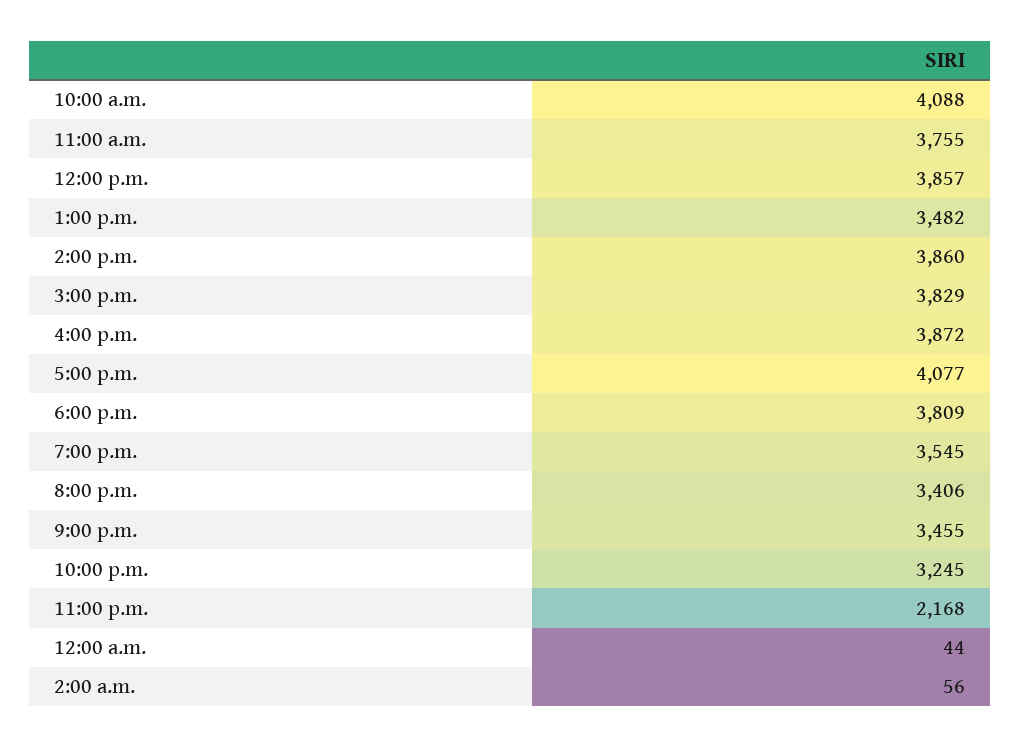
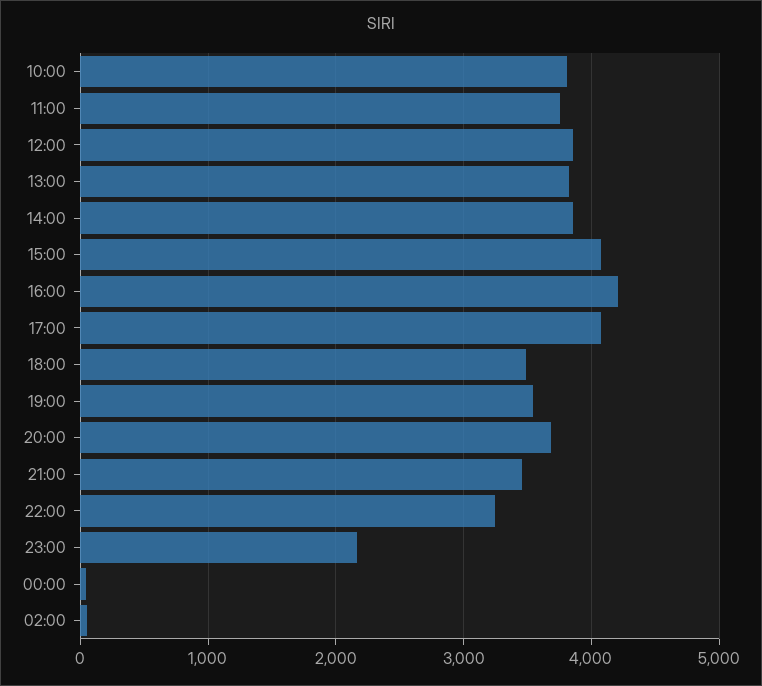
10:00 a.m.: 4088 -> 3800
1:00 p.m.: 3482 -> 3800
3:00 p.m.: 3829 -> 4100
4:00 p.m.: 3872 -> 4200
6:00 p.m.: 3809 -> 3500
8:00 p.m.: 3406 -> 3700

